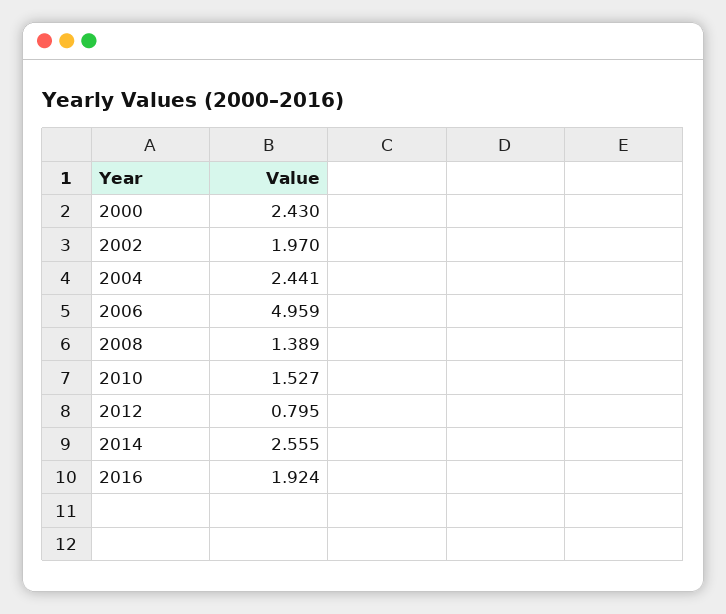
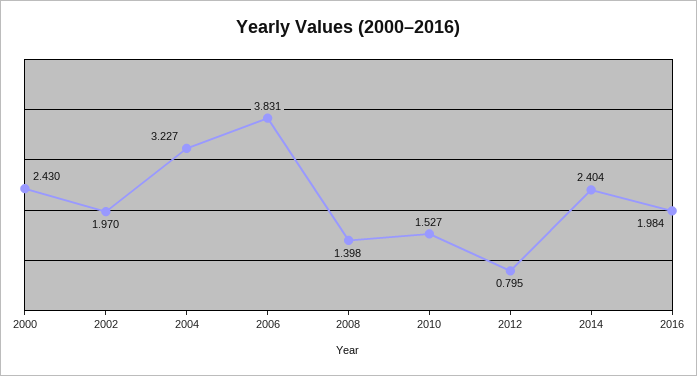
2004: 2.441 -> 3.227
2006: 4.959 -> 3.831
2008: 1.389 -> 1.398
2014: 2.555 -> 2.404
2016: 1.924 -> 1.984

